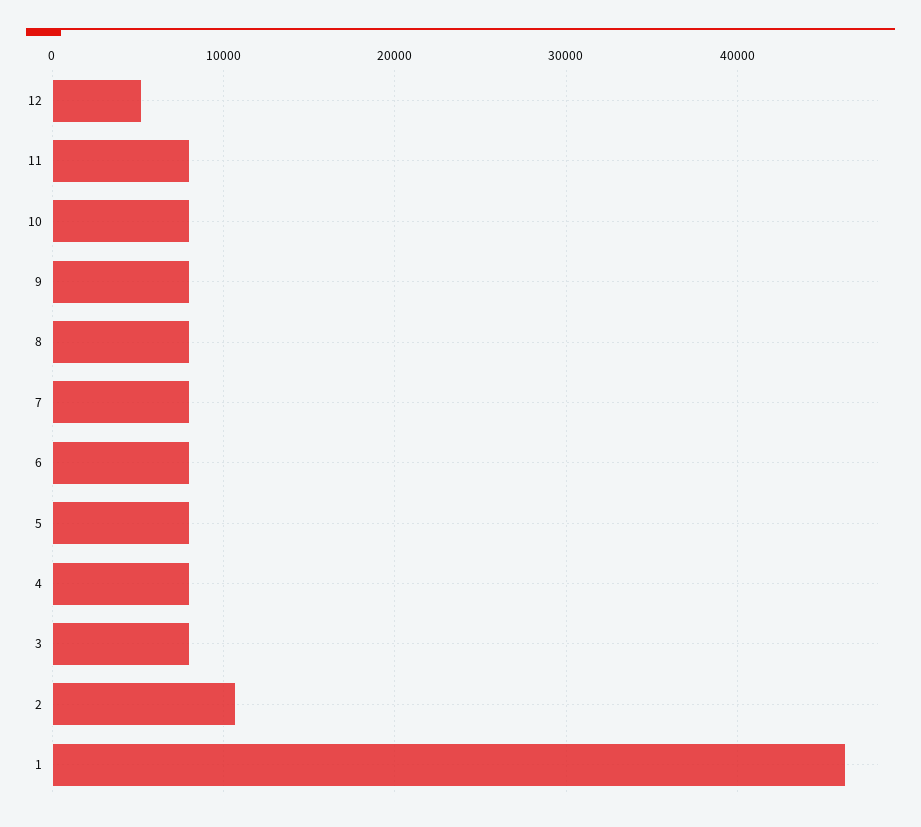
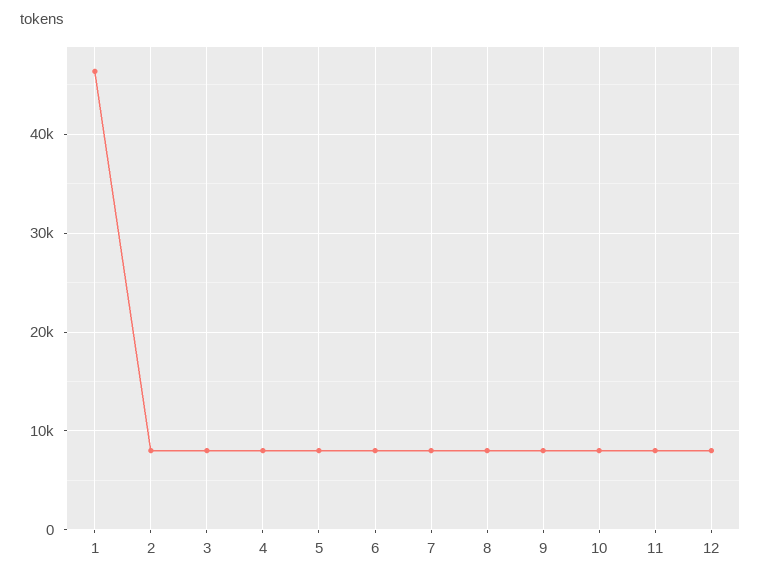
12: 5000 -> 8000
2: 11000 -> 8000

